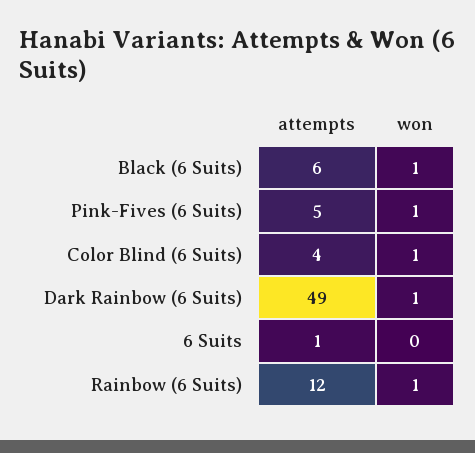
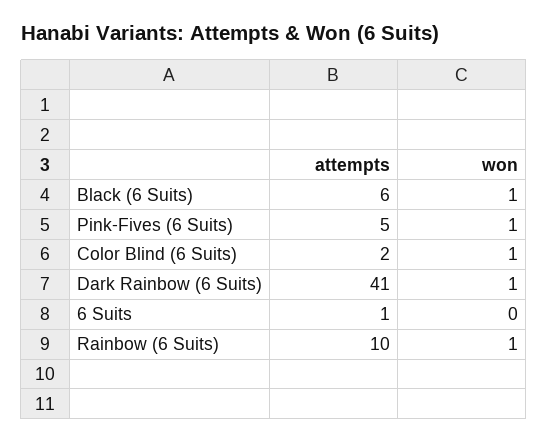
attempts, Color Blind (6 Suits): 4 -> 2
attempts, Dark Rainbow (6 Suits): 49 -> 41
attempts, Rainbow (6 Suits): 12 -> 10

